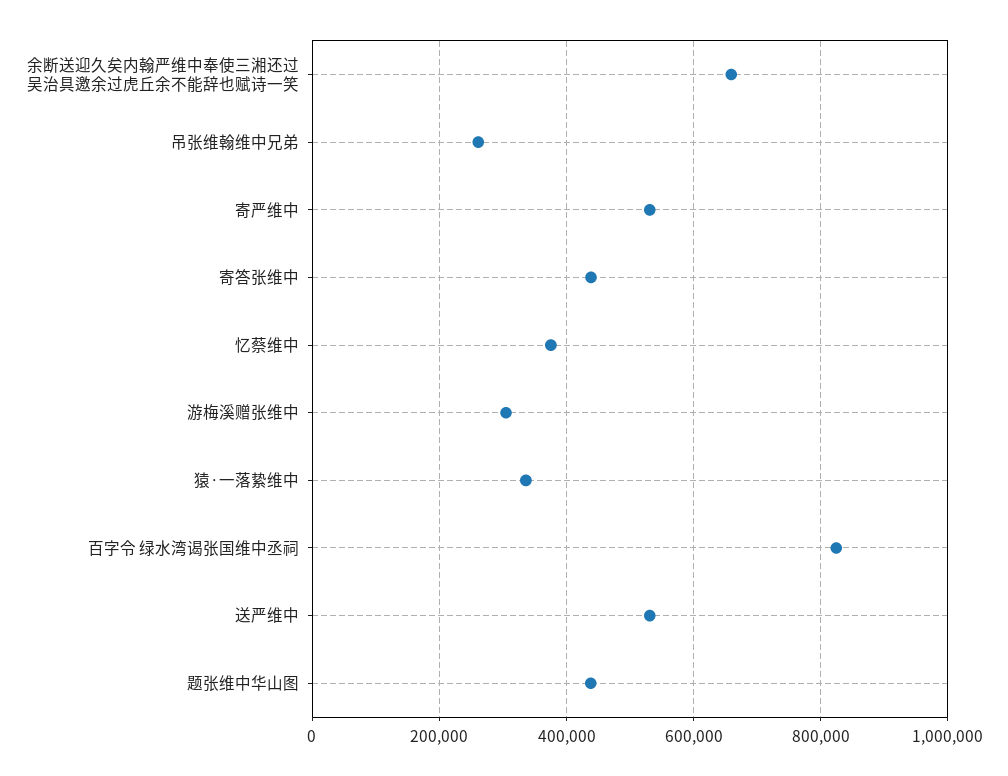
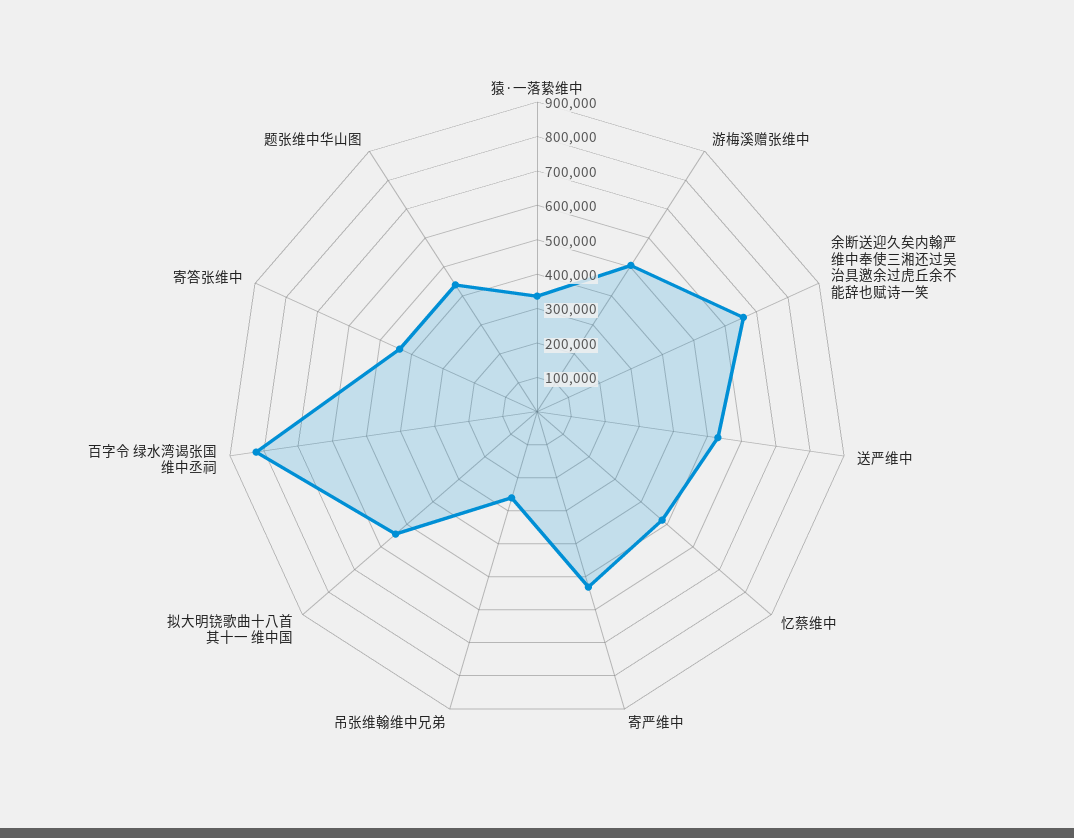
忆蔡维中: 380000 -> 475000
游梅溪赠张维中: 300000 -> 500000
拟大明铙歌曲十八首 其十一 维中国: none -> 550000

